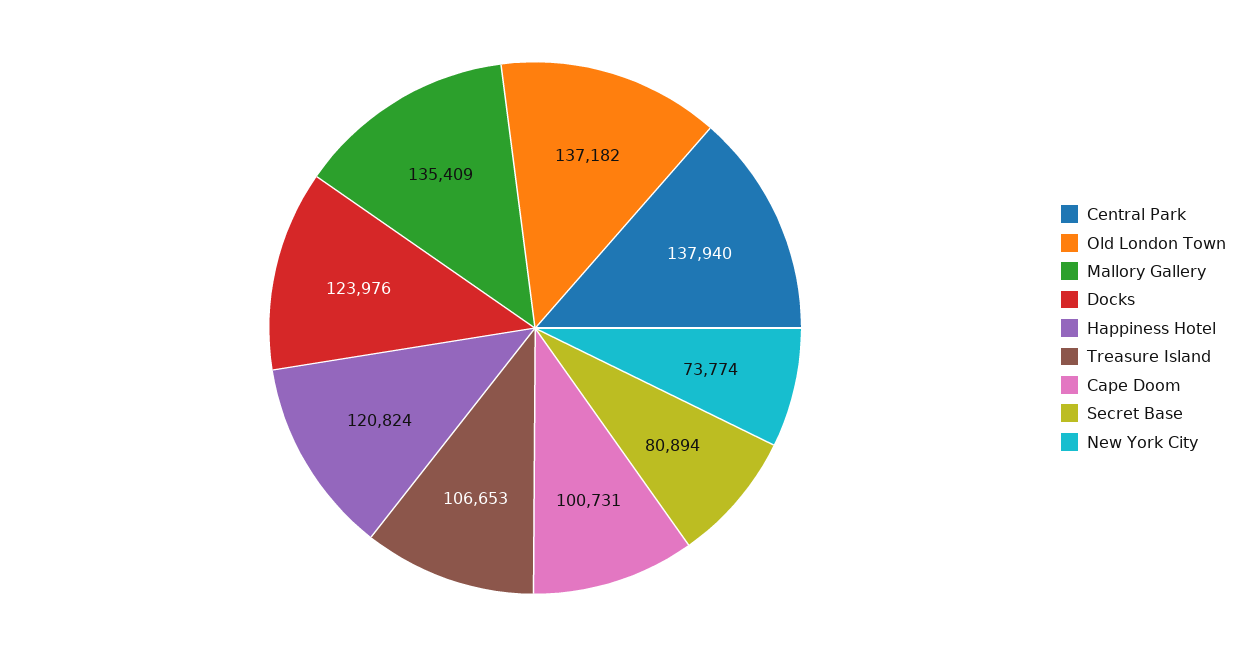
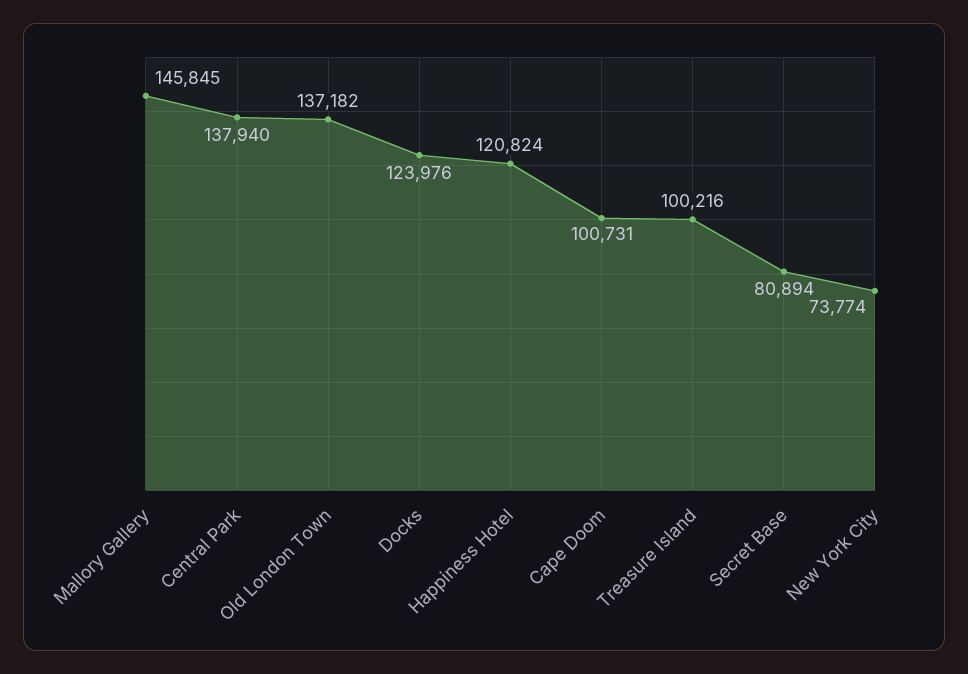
Mallory Gallery: 135409 -> 145845
Treasure Island: 106653 -> 100216

